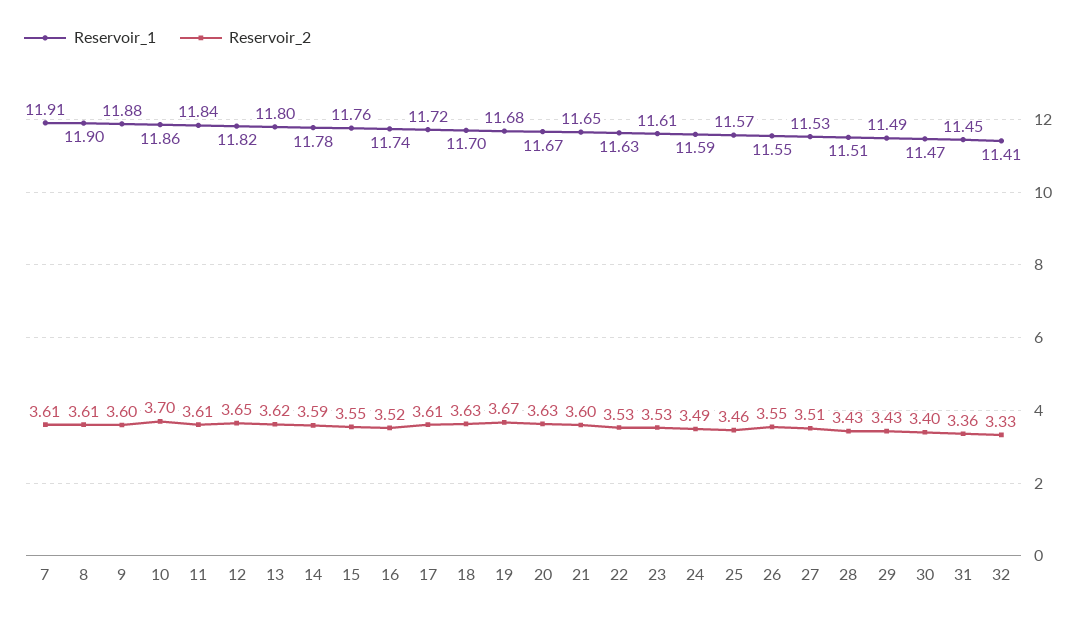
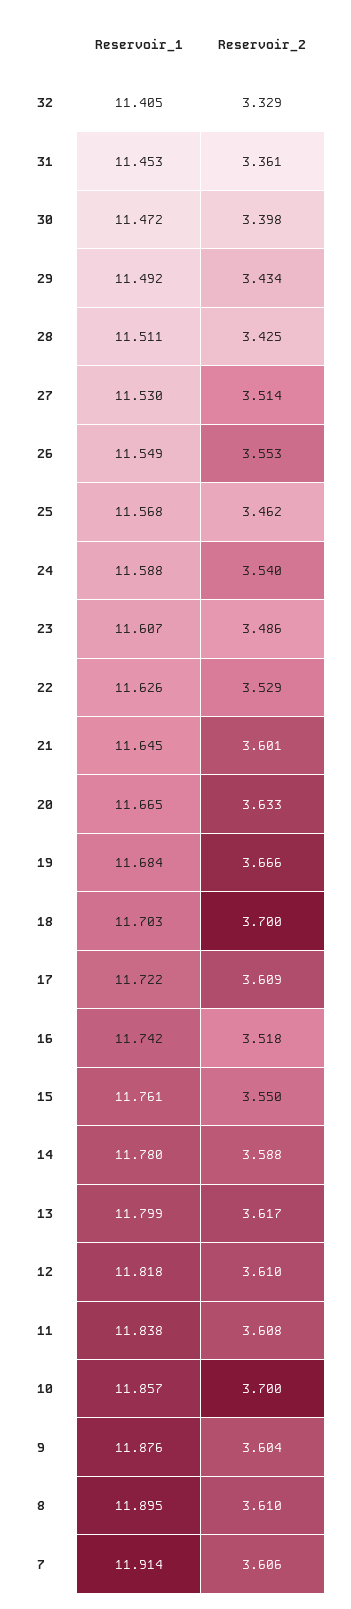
Reservoir_2, 12: 3.65 -> 3.61
Reservoir_2, 18: 3.63 -> 3.7
Reservoir_2, 23: 3.53 -> 3.486
Reservoir_2, 24: 3.49 -> 3.54

